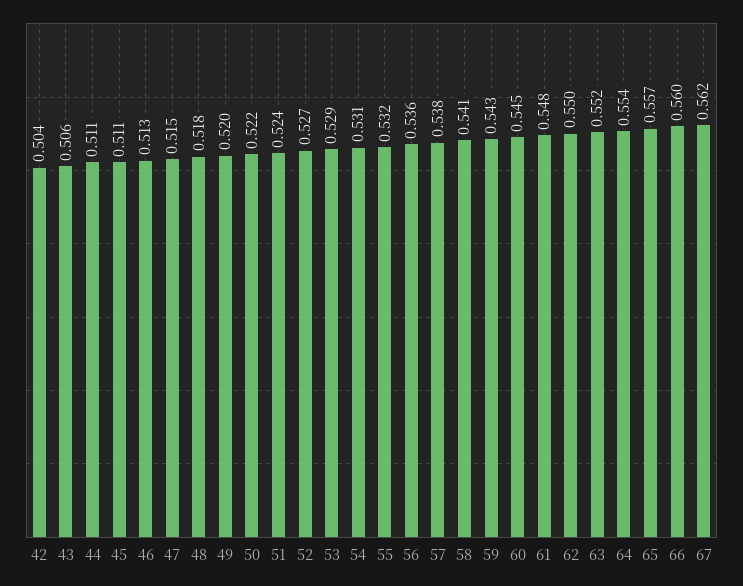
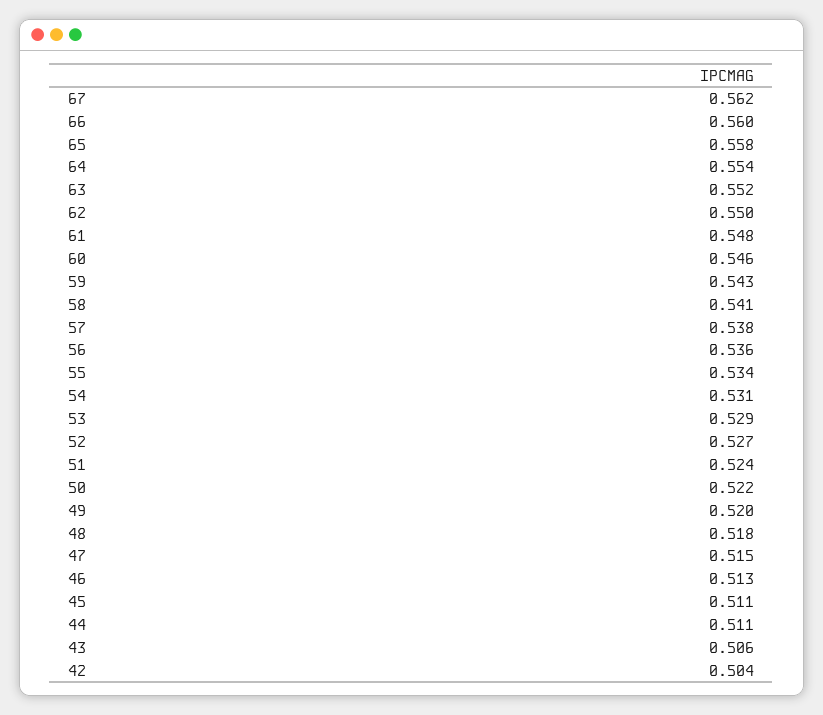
55: 0.532 -> 0.534
60: 0.545 -> 0.546
65: 0.557 -> 0.558

